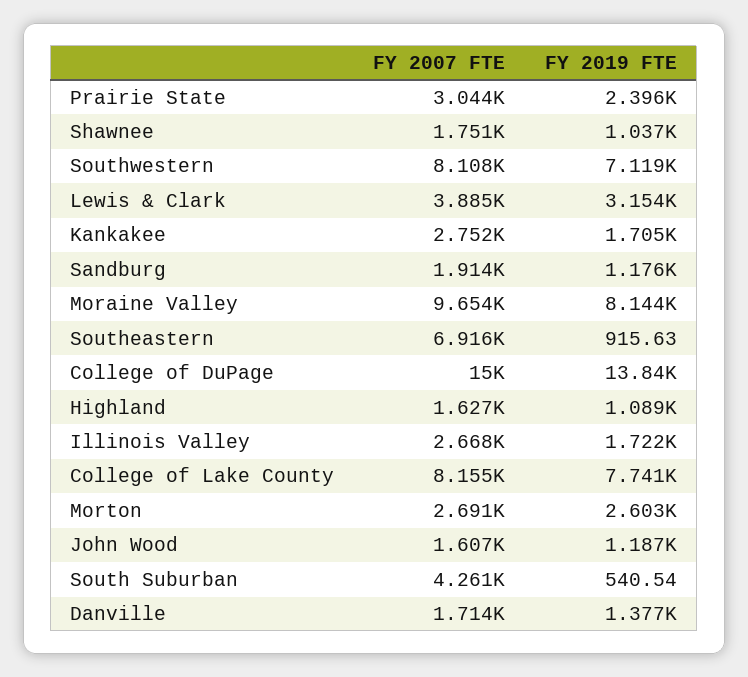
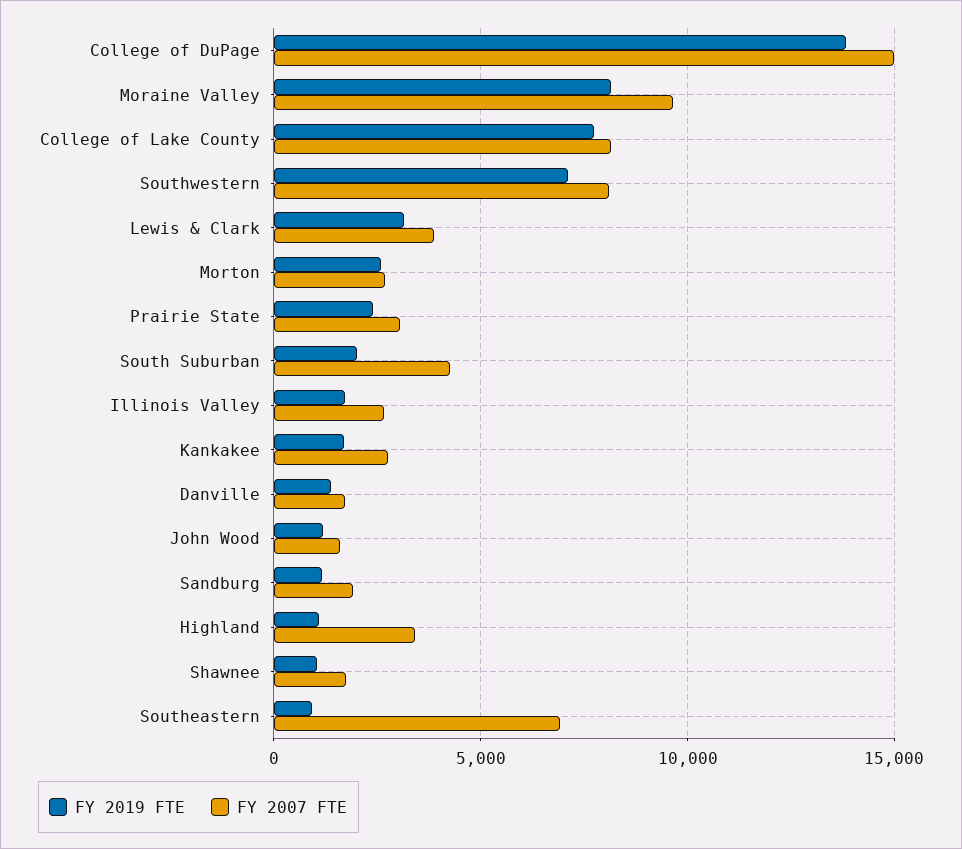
FY 2007 FTE, Highland: 1627 -> 3500
FY 2019 FTE, South Suburban: 540.54 -> 2000

